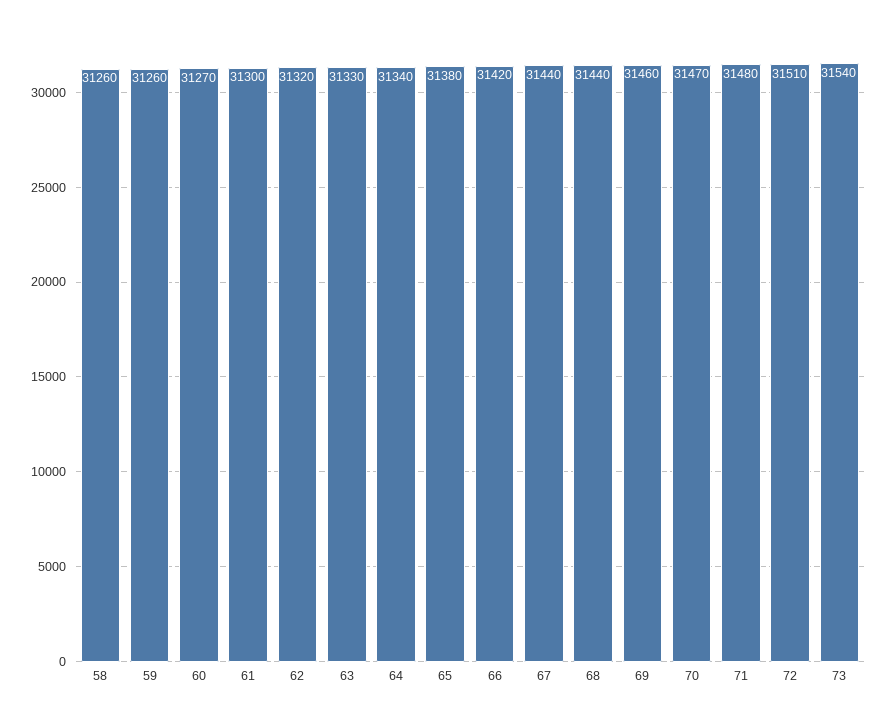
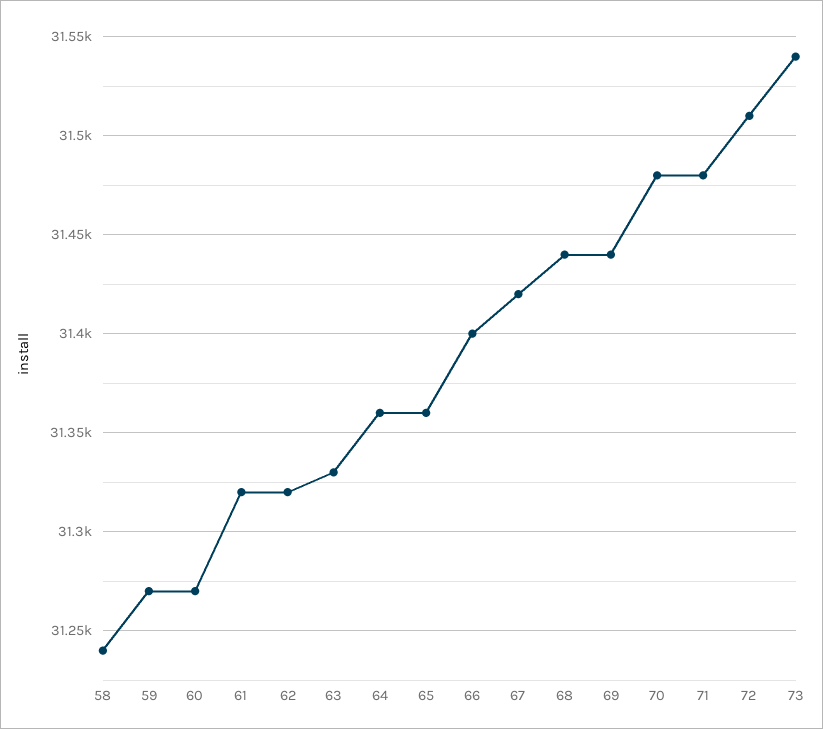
58: 31260 -> 31240
59: 31260 -> 31270
61: 31300 -> 31320
64: 31340 -> 31360
65: 31380 -> 31360
66: 31420 -> 31400
67: 31440 -> 31420
69: 31460 -> 31440
70: 31470 -> 31480

